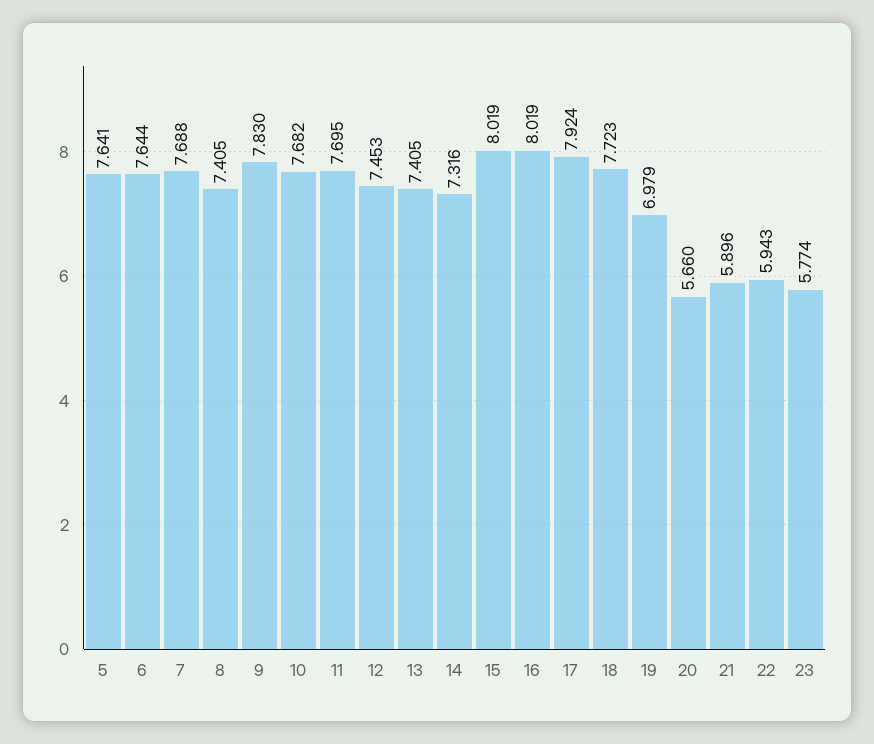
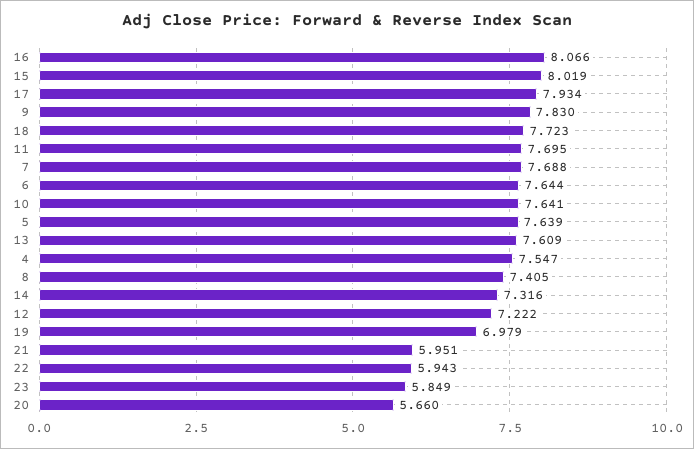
5: 7.641 -> 7.639
10: 7.682 -> 7.641
12: 7.453 -> 7.222
13: 7.405 -> 7.609
16: 8.019 -> 8.066
17: 7.924 -> 7.934
21: 5.896 -> 5.951
23: 5.774 -> 5.849
4: none -> 7.547

